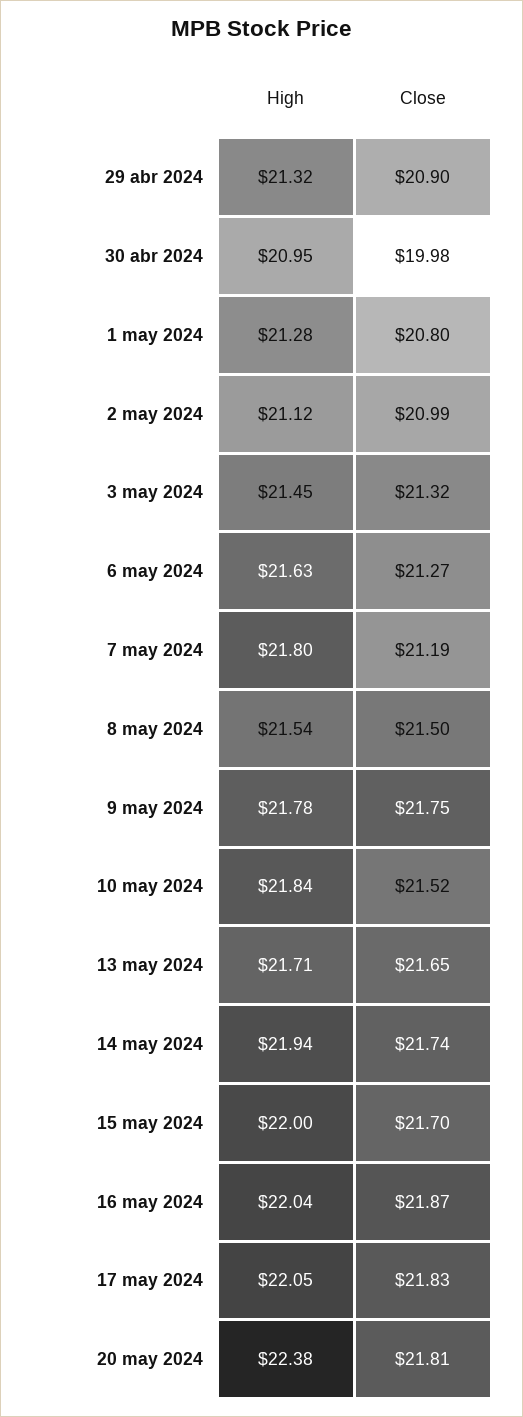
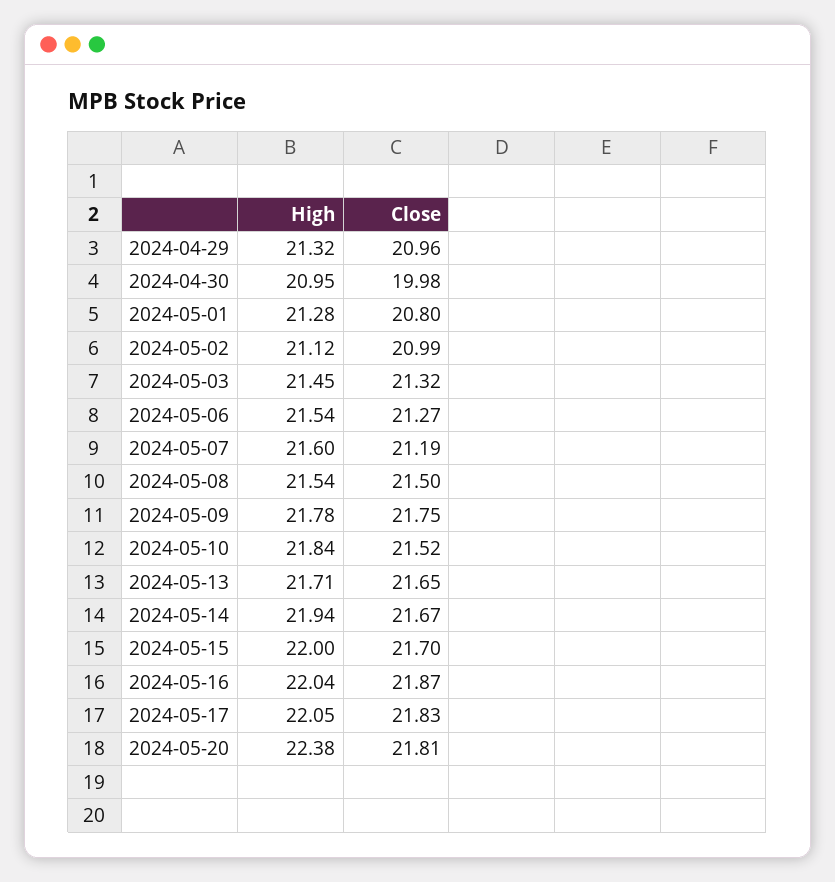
Close, 29 abr 2024: 20.9 -> 20.96
High, 6 may 2024: 21.63 -> 21.54
High, 7 may 2024: 21.8 -> 21.6
Close, 14 may 2024: 21.74 -> 21.67

